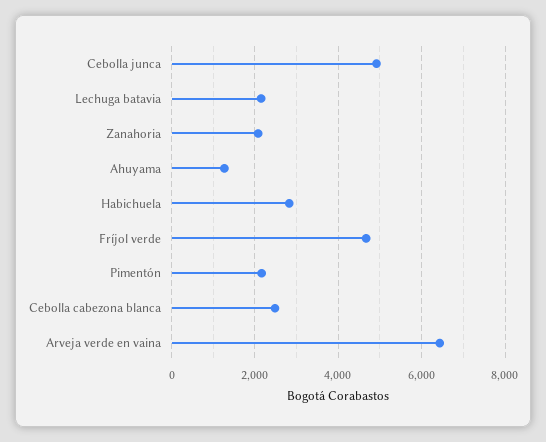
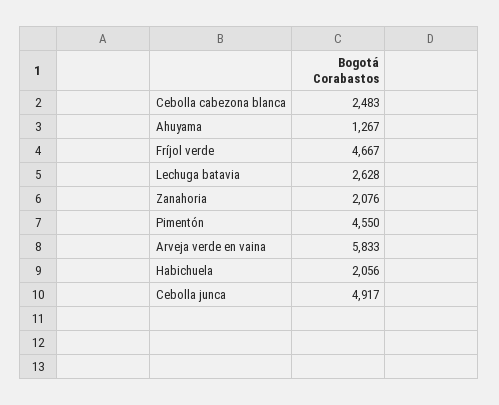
Lechuga batavia: 2200 -> 2628
Habichuela: 2800 -> 2056
Pimentón: 2200 -> 4550
Arveja verde en vaina: 6400 -> 5833

